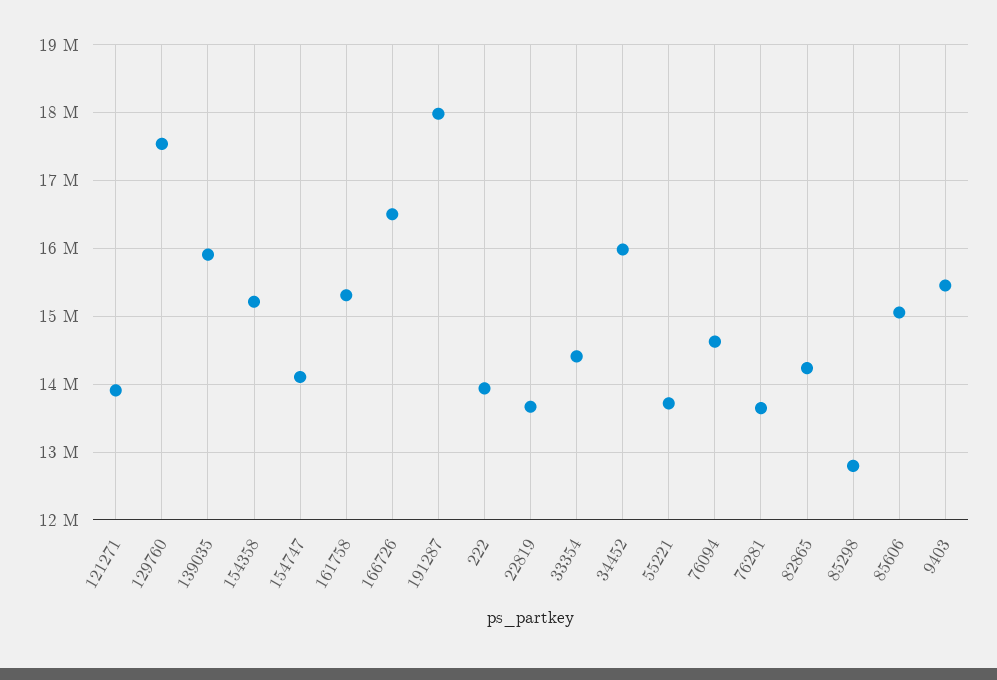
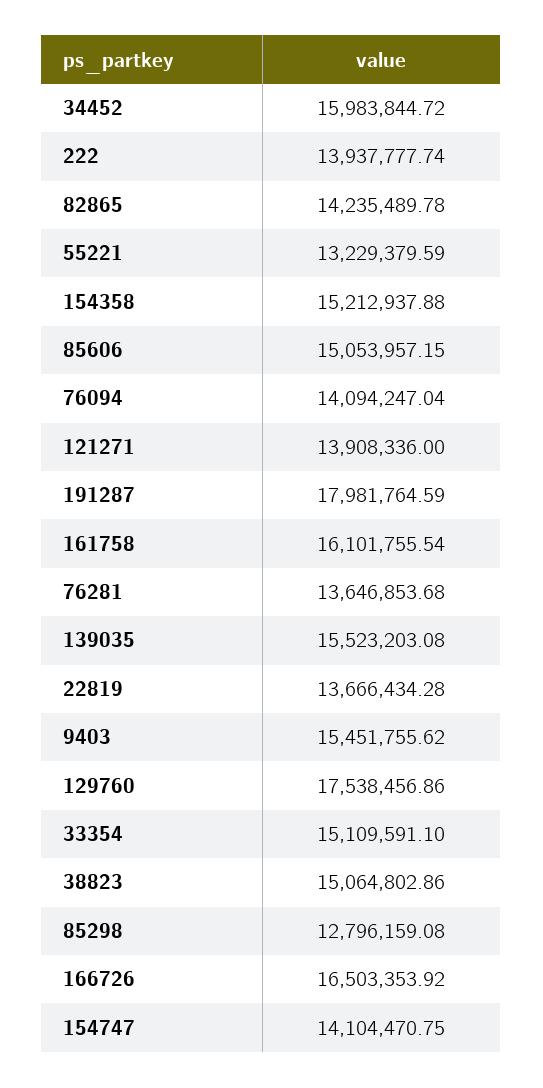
139035: 15900000 -> 15523203.08
161758: 15300000 -> 16101755.54
33354: 14400000 -> 15109591.1
55221: 13700000 -> 13229379.59
76094: 14600000 -> 14094247.04
38823: none -> 15064802.86

